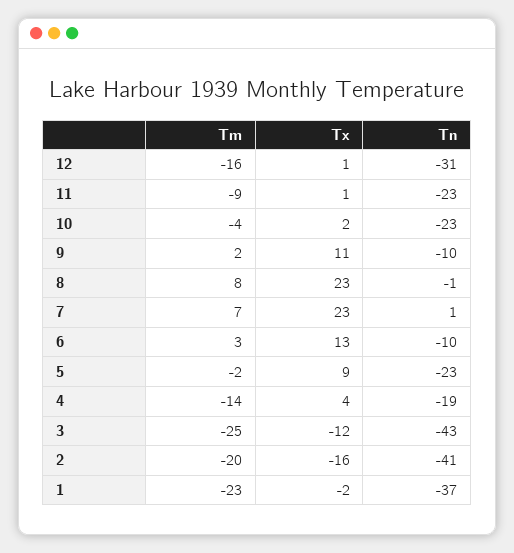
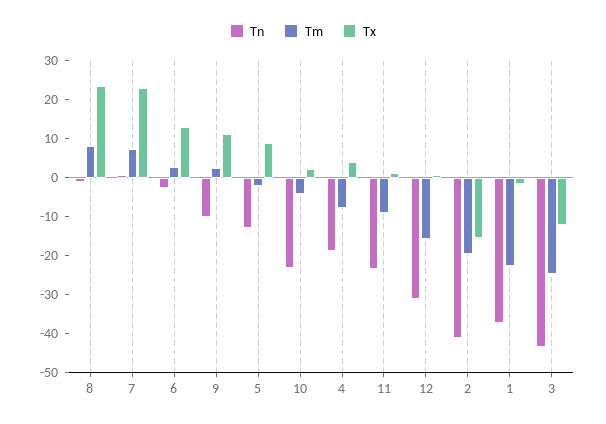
Tn, 6: -10 -> -2.5
Tn, 5: -23 -> -12.5
Tm, 4: -14 -> -7.5

